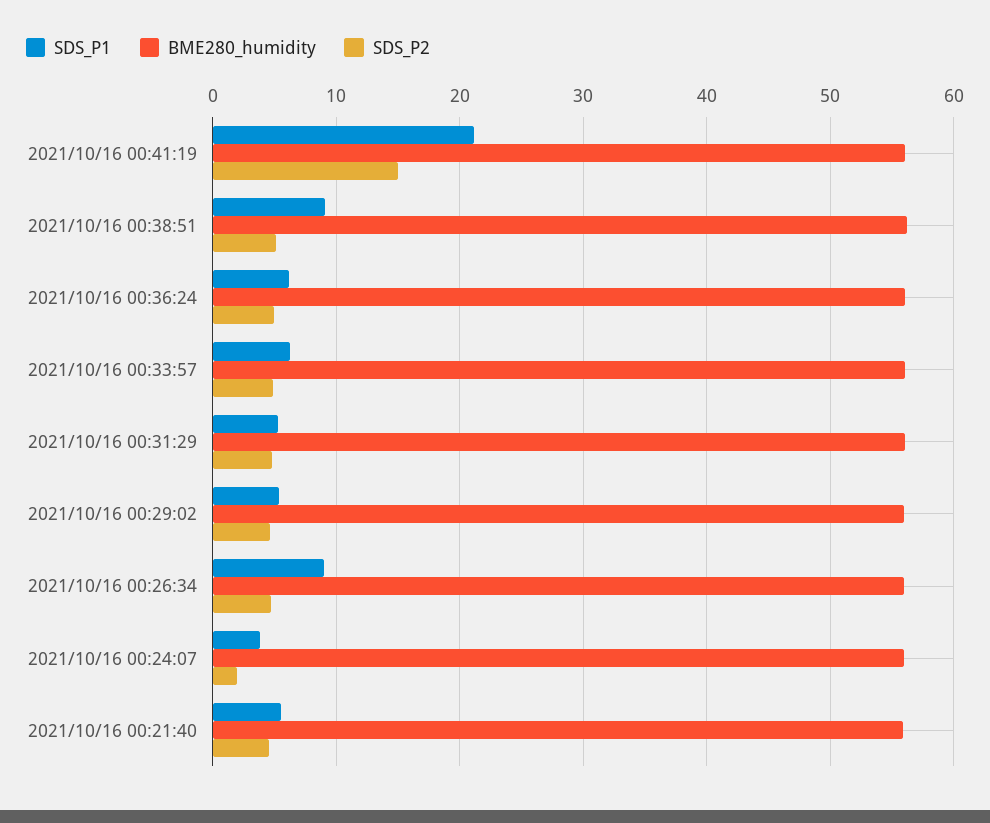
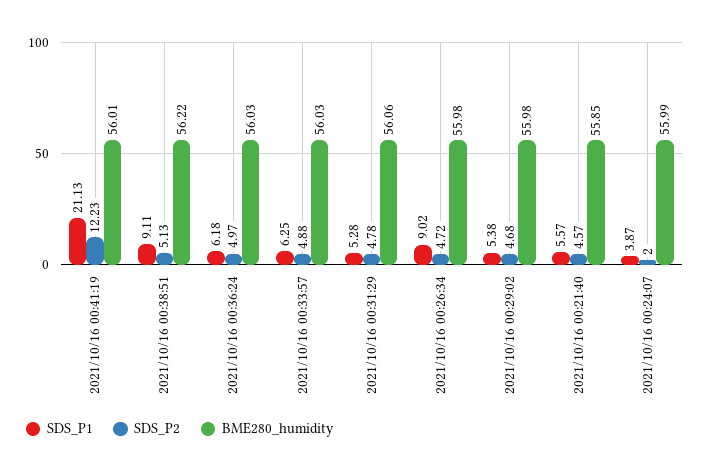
SDS_P2, 2021/10/16 00:41:19: 15 -> 12.23

